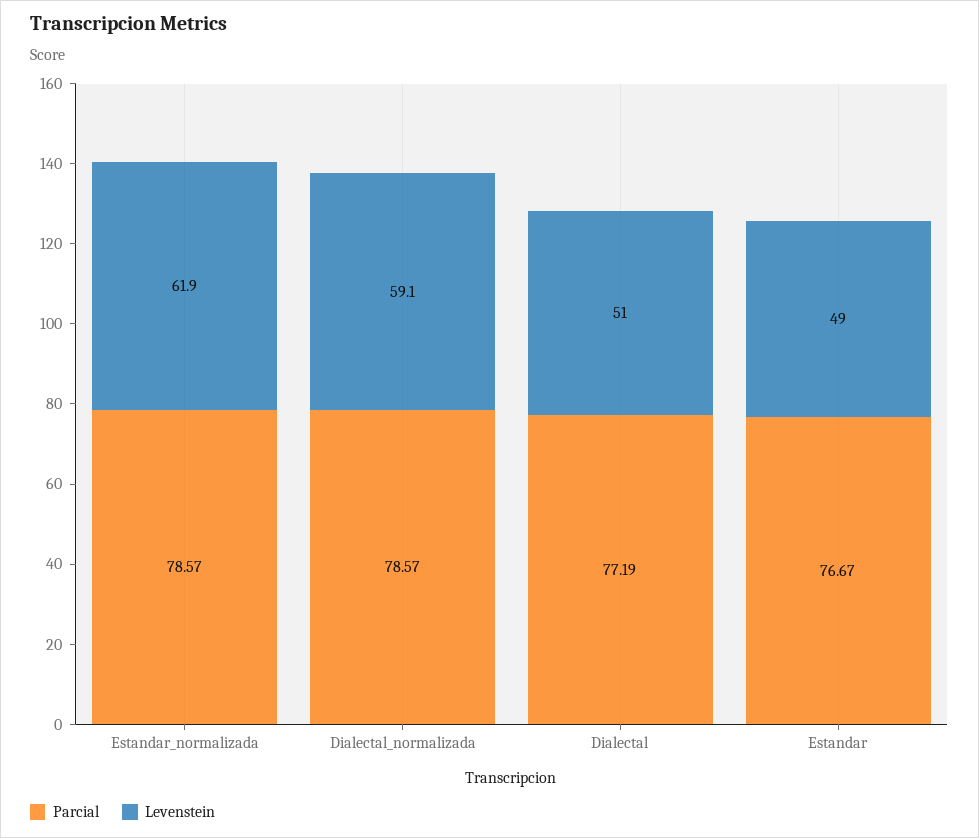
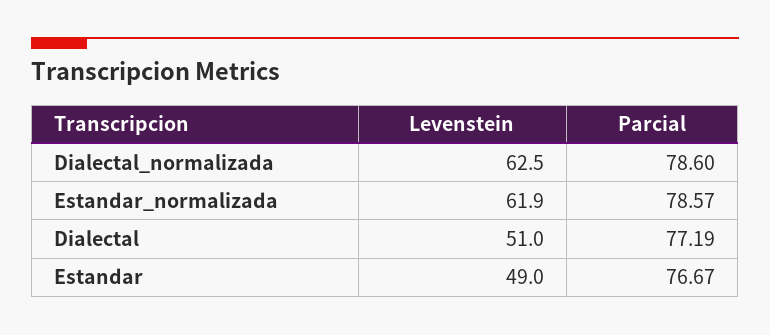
Parcial, Dialectal_normalizada: 78.57 -> 78.6
Levenstein, Dialectal_normalizada: 59.1 -> 62.5

